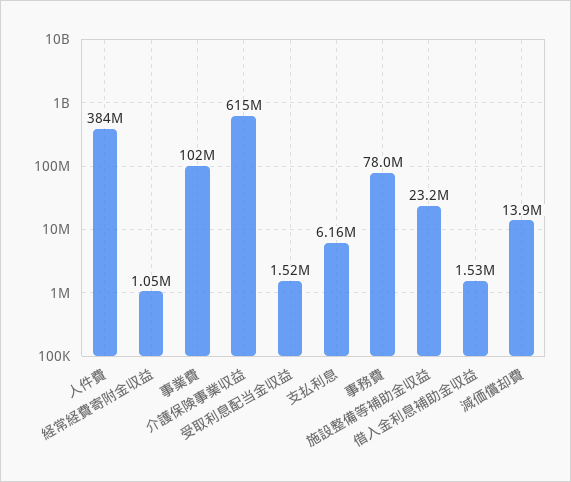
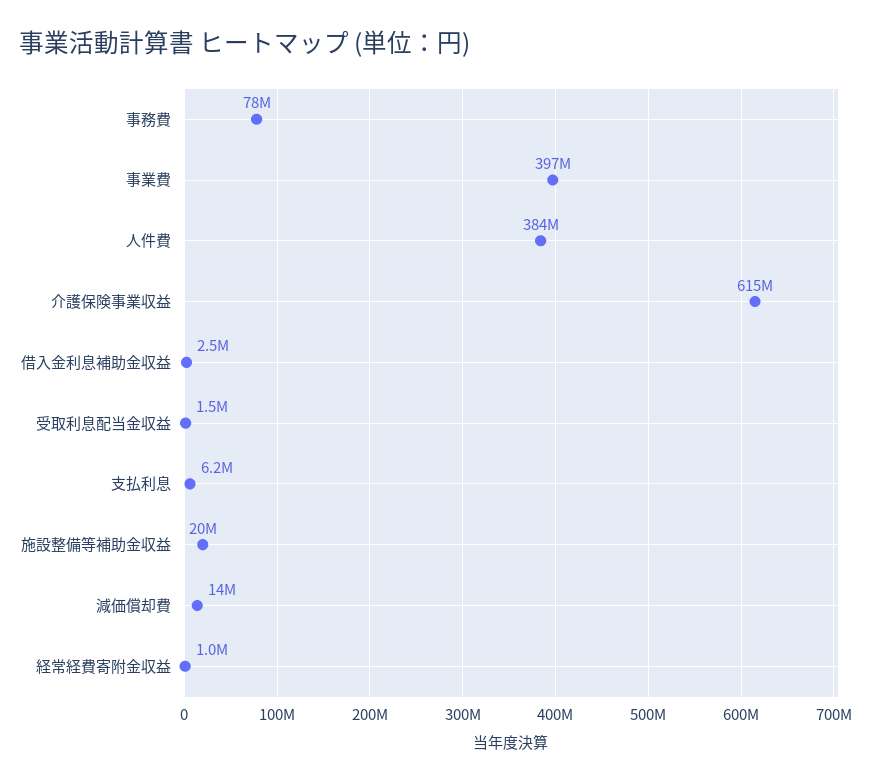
事業費: 102000000 -> 397000000
施設整備等補助金収益: 23200000 -> 20000000
借入金利息補助金収益: 1530000 -> 2500000

